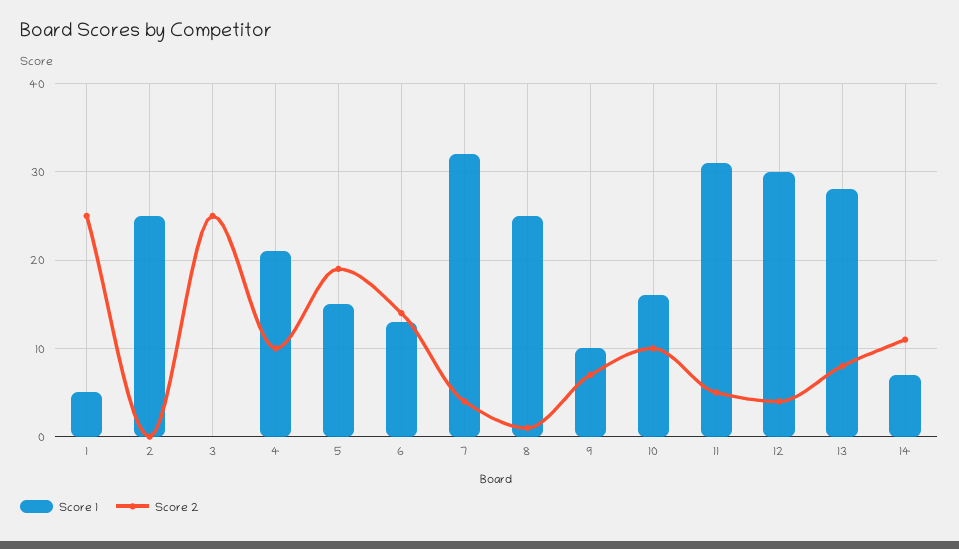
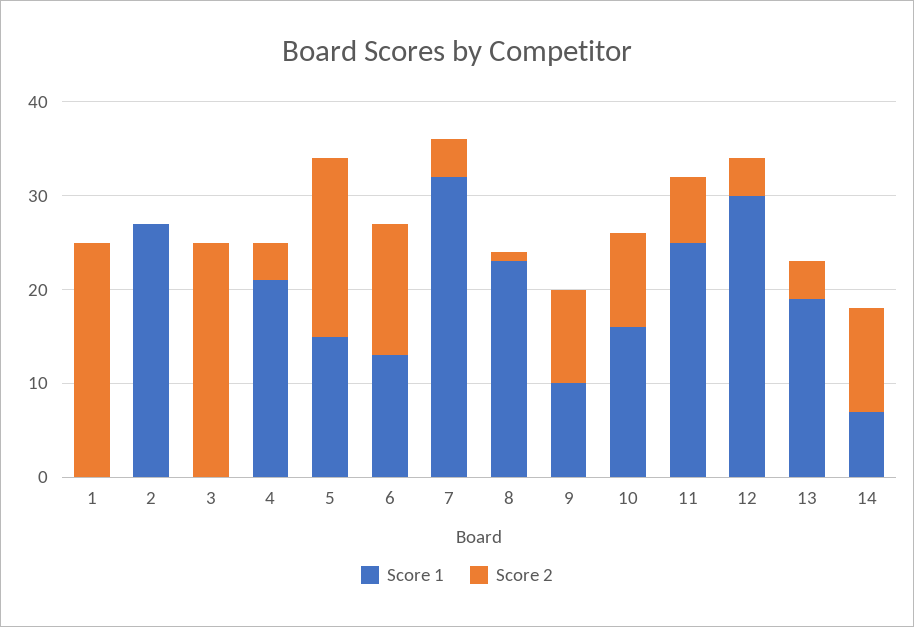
Score 1, 1: 5 -> 0
Score 1, 2: 25 -> 27
Score 2, 4: 10 -> 4
Score 1, 8: 25 -> 23
Score 2, 9: 7 -> 10
Score 1, 11: 31 -> 25
Score 2, 11: 5 -> 7
Score 1, 13: 28 -> 19
Score 2, 13: 8 -> 4

